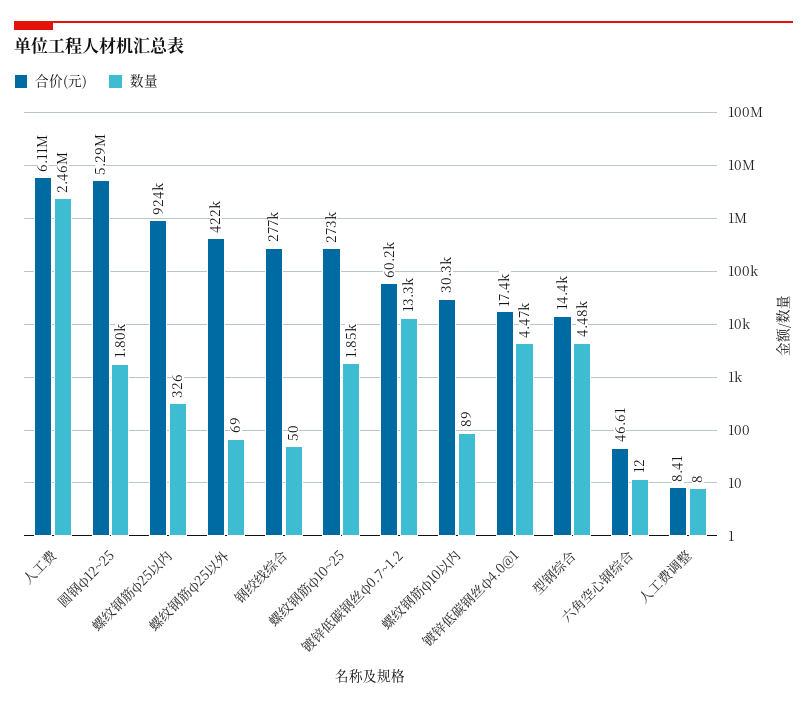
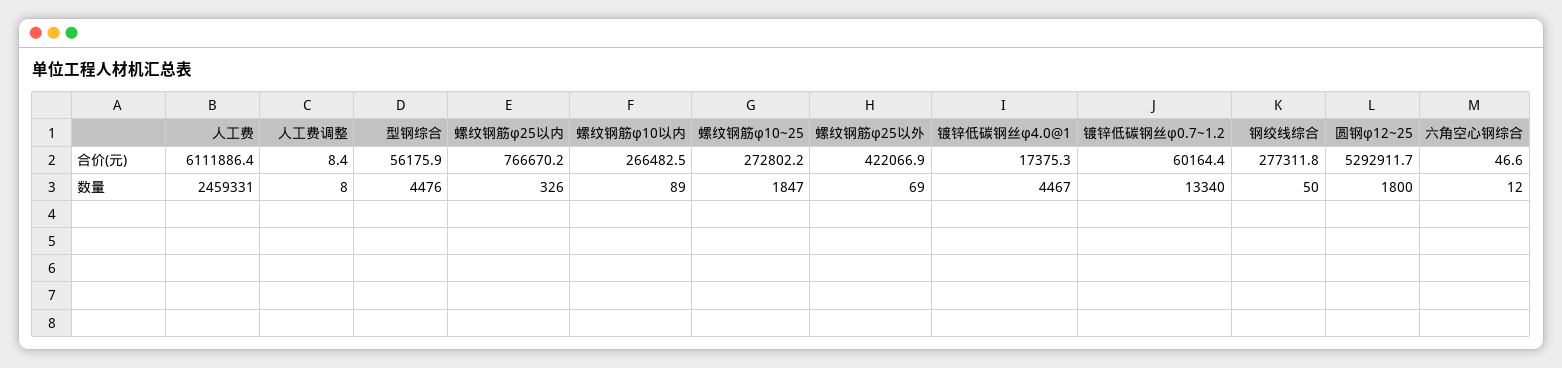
合价(元), 螺纹钢筋φ25以内: 924000 -> 766670.2
合价(元), 螺纹钢筋φ10以内: 30300 -> 266482.5
合价(元), 型钢综合: 14400 -> 56175.9

